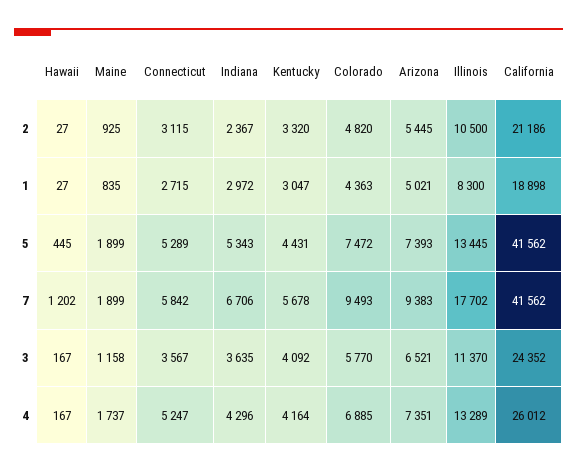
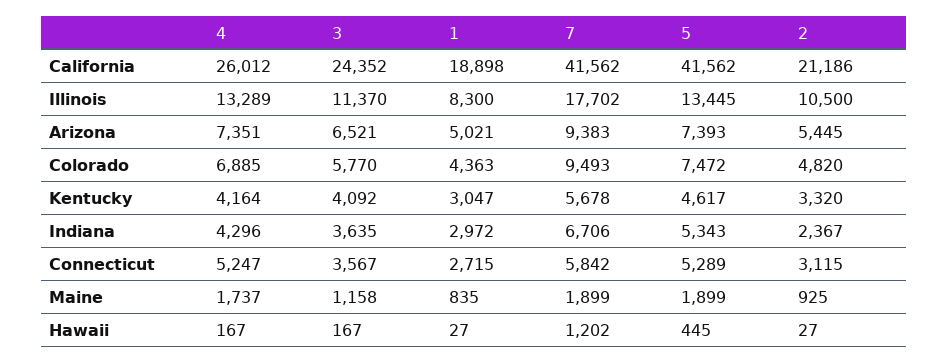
Kentucky, 5: 4431 -> 4617

